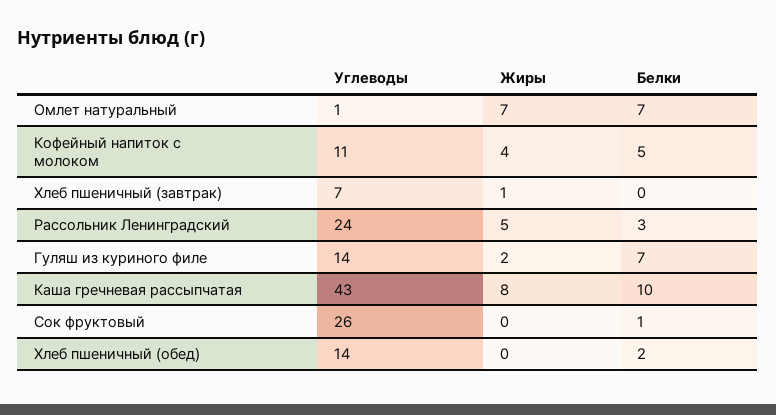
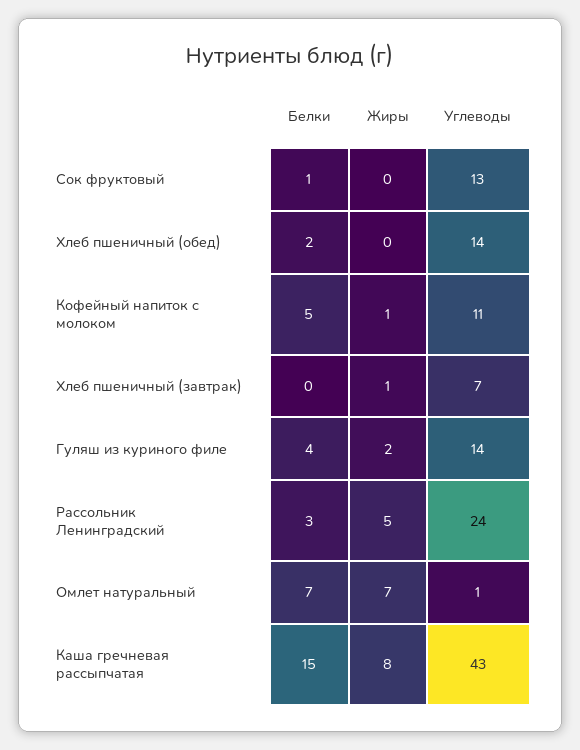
Жиры, Кофейный напиток с молоком: 4 -> 1
Белки, Гуляш из куриного филе: 7 -> 4
Белки, Каша гречневая рассыпчатая: 10 -> 15
Углеводы, Сок фруктовый: 26 -> 13

